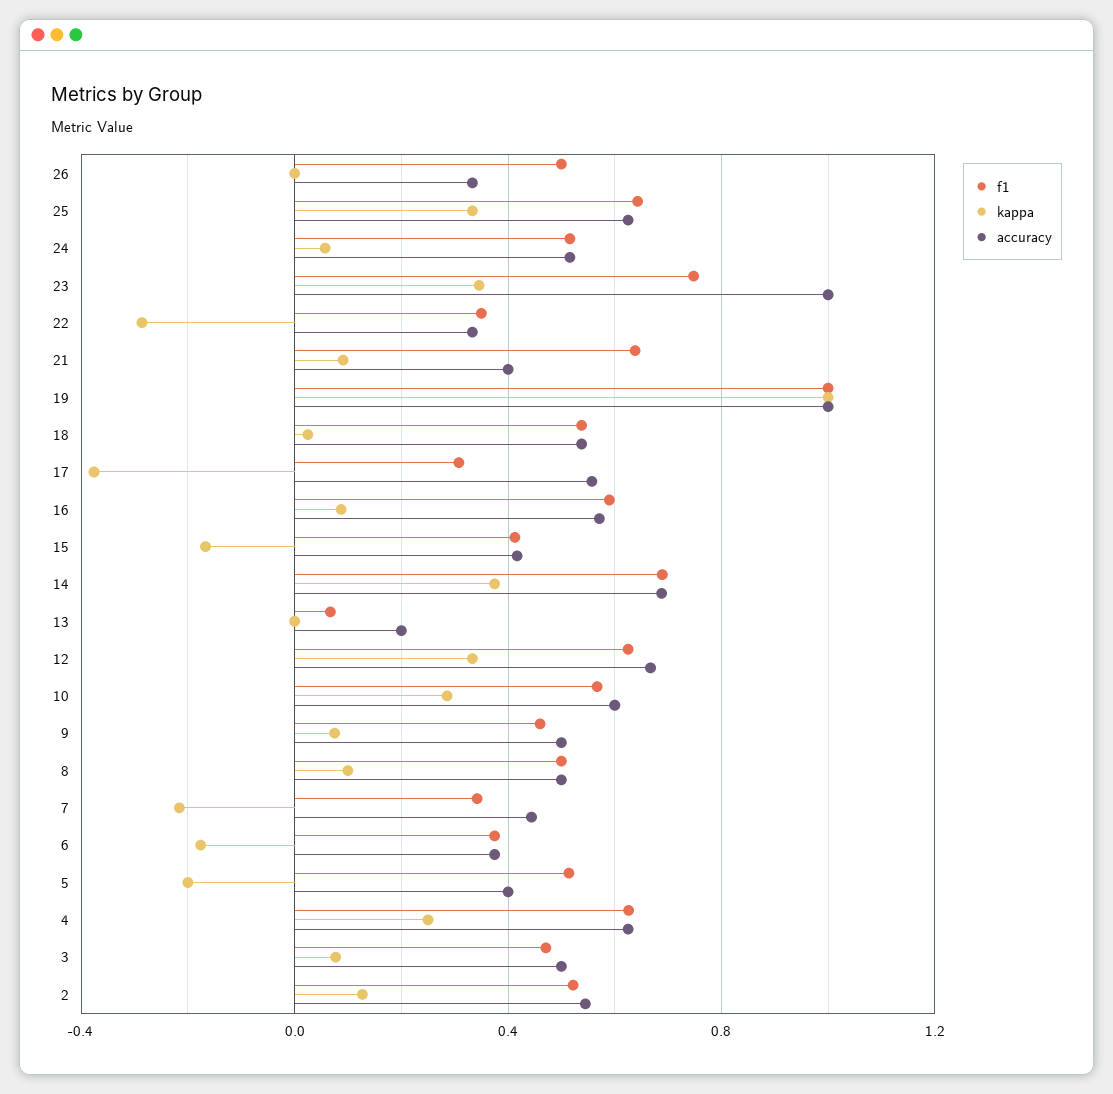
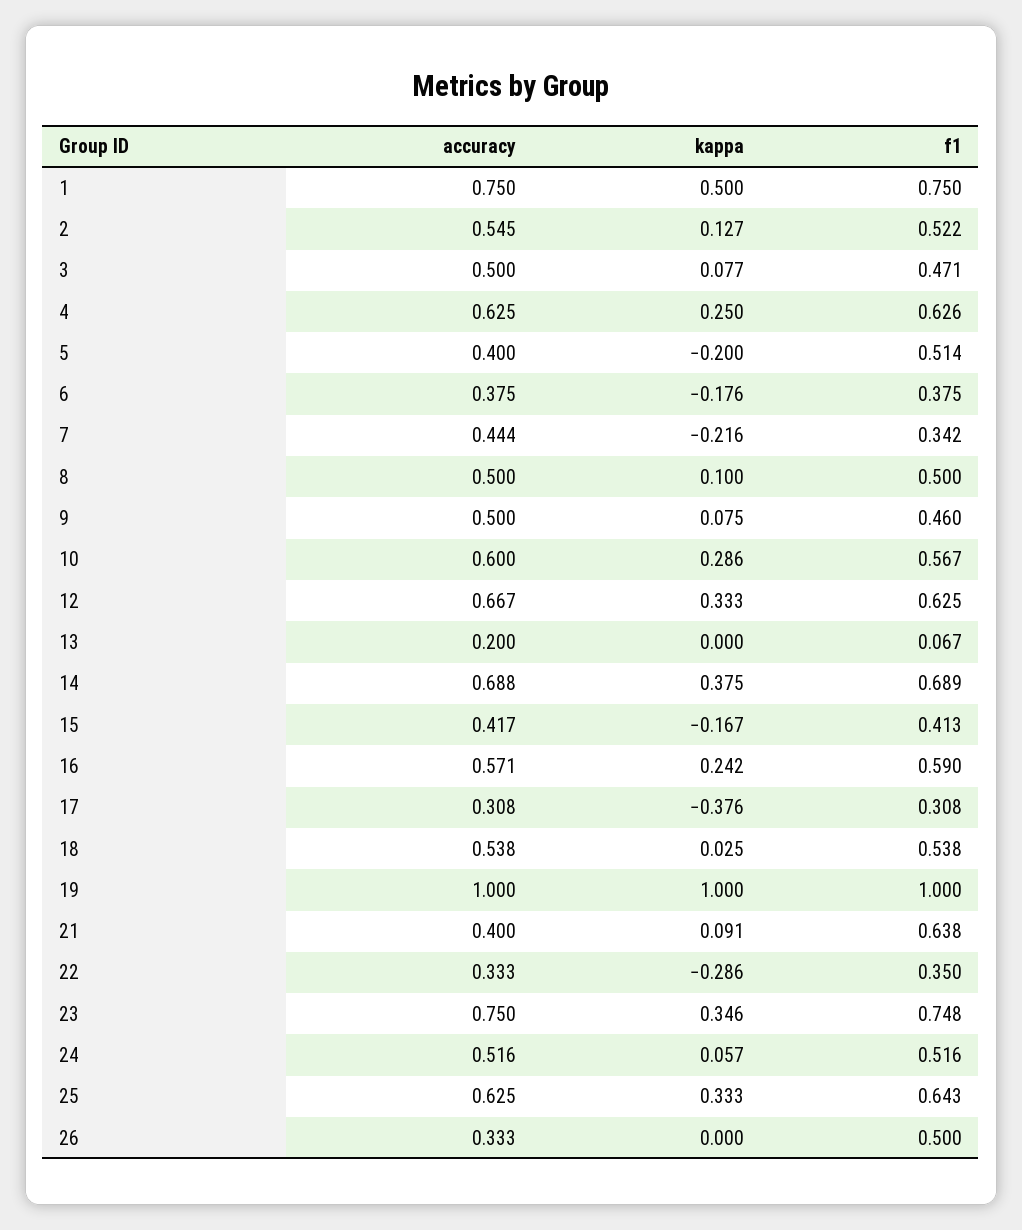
accuracy, 23: 1 -> 0.75
accuracy, 17: 0.55 -> 0.308
kappa, 16: 0.1 -> 0.242
accuracy, 1: none -> 0.75
kappa, 1: none -> 0.5
f1, 1: none -> 0.75

